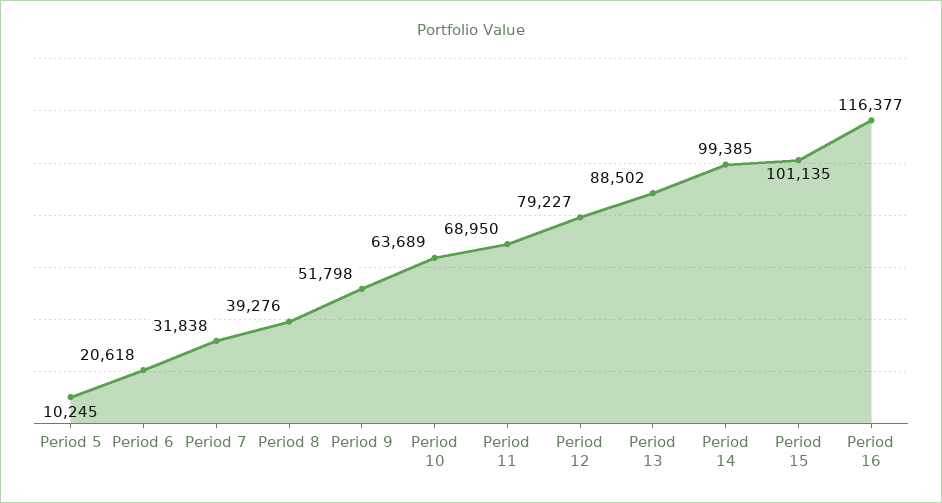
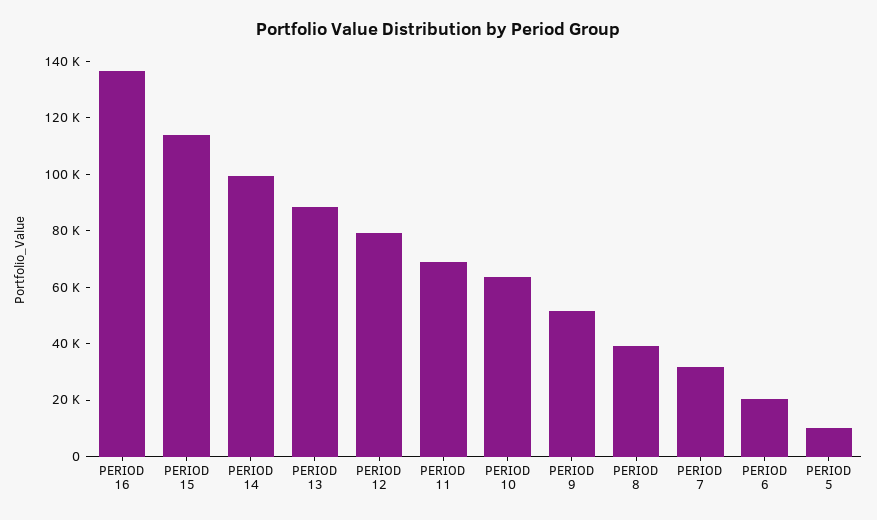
Period 15: 101135 -> 115000
Period 16: 116377 -> 135000

